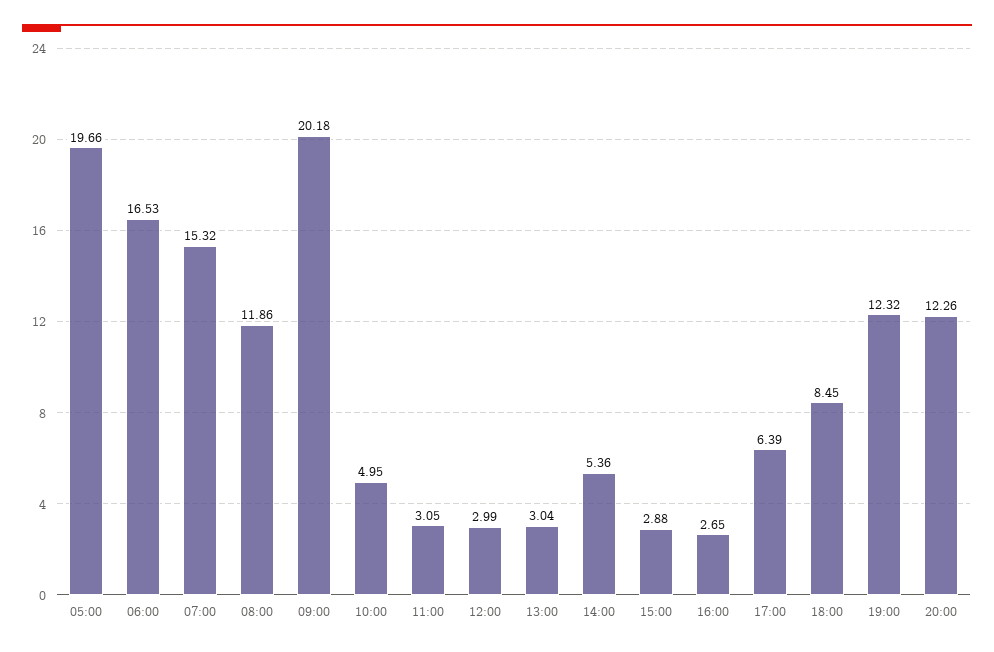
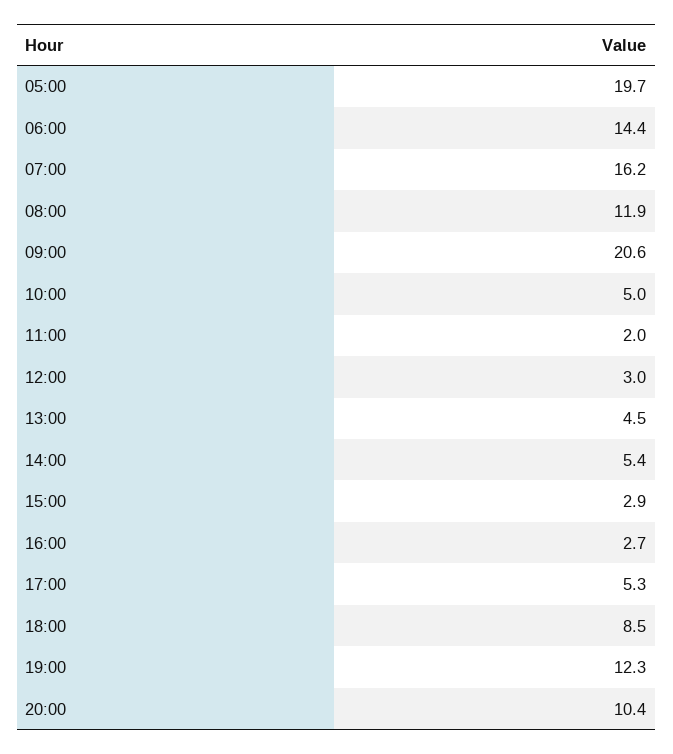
06:00: 16.53 -> 14.4
07:00: 15.32 -> 16.2
09:00: 20.18 -> 20.6
11:00: 3.05 -> 2
13:00: 3.04 -> 4.5
17:00: 6.39 -> 5.3
20:00: 12.26 -> 10.4

